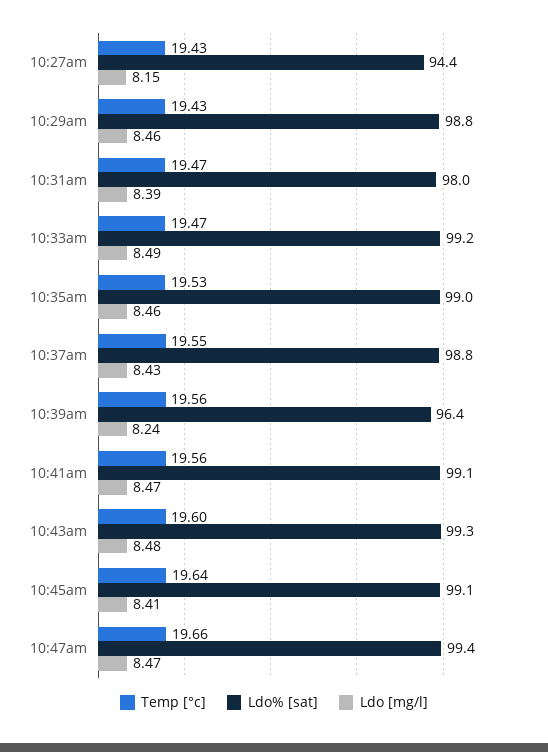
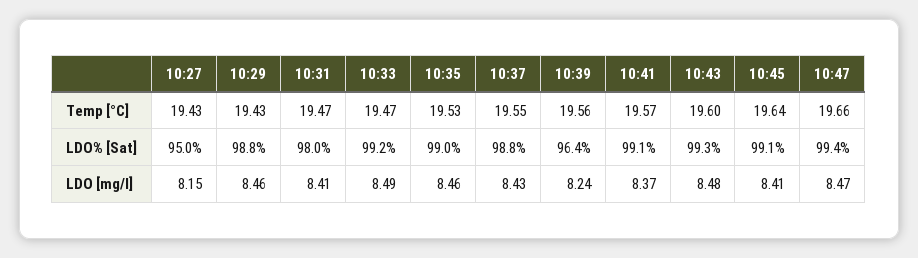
Ldo% [sat], 10:27am: 94.4 -> 95
Ldo [mg/l], 10:31am: 8.39 -> 8.41
Temp [°c], 10:41am: 19.56 -> 19.57
Ldo [mg/l], 10:41am: 8.47 -> 8.37

